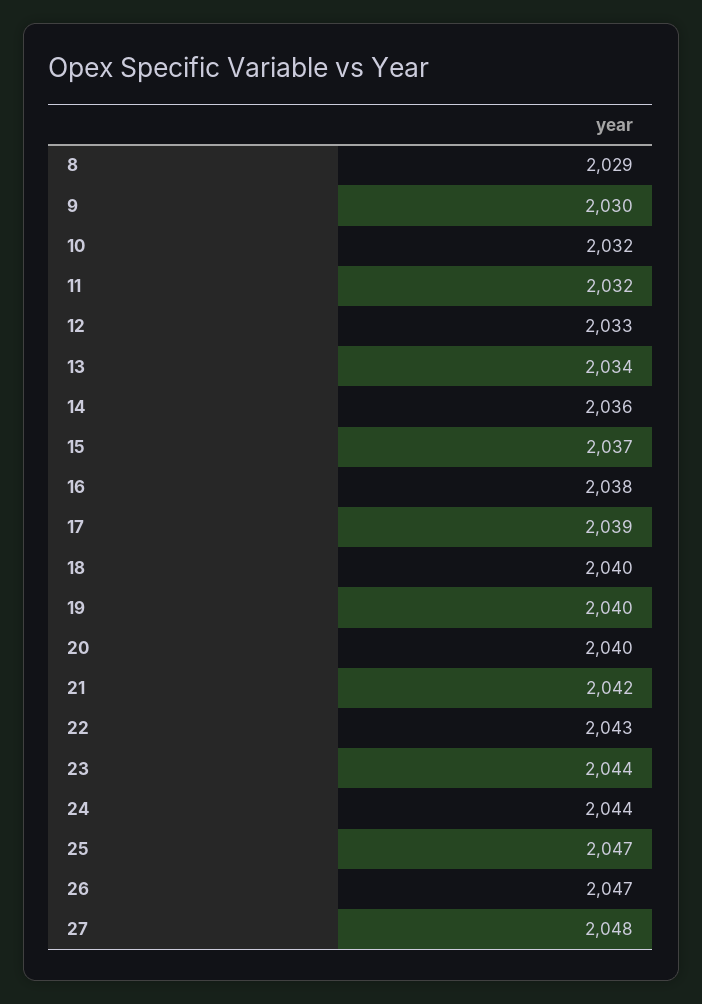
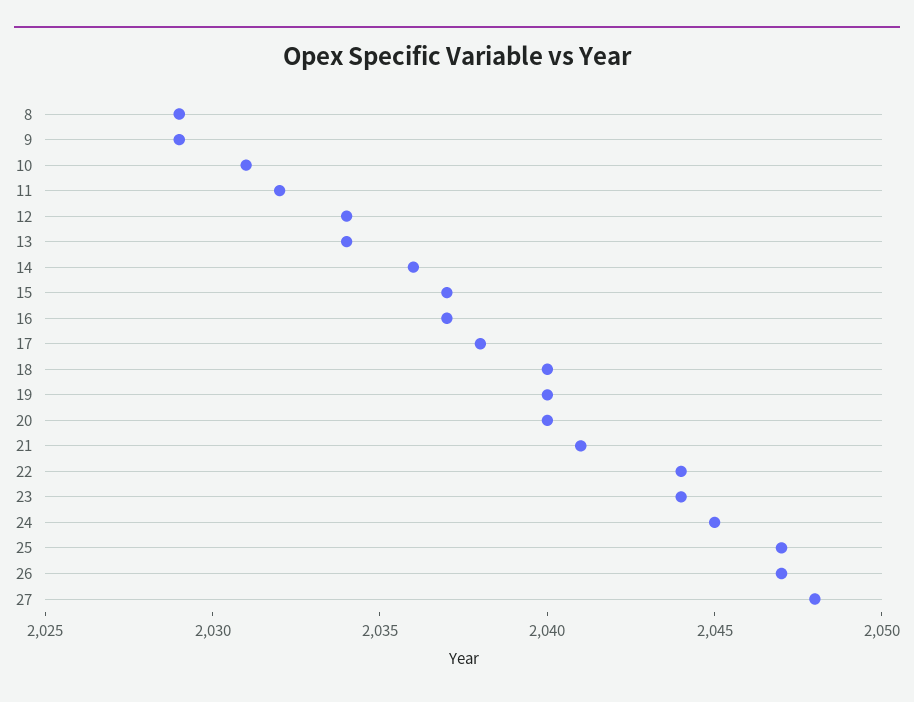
9: 2030 -> 2029
10: 2032 -> 2031
12: 2033 -> 2034
16: 2038 -> 2037
17: 2039 -> 2038
21: 2042 -> 2041
22: 2043 -> 2044
24: 2044 -> 2045

